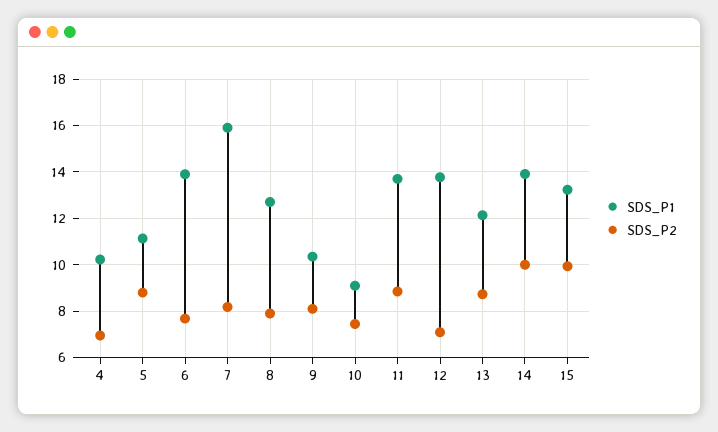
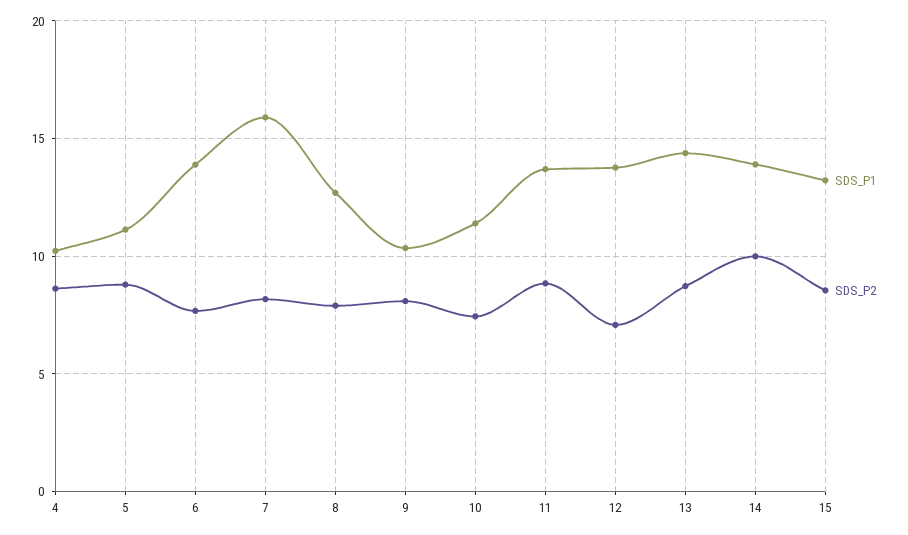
SDS_P2, 4: 7 -> 8.5
SDS_P1, 10: 9 -> 11.5
SDS_P1, 13: 12 -> 14.5
SDS_P2, 15: 10 -> 8.5

